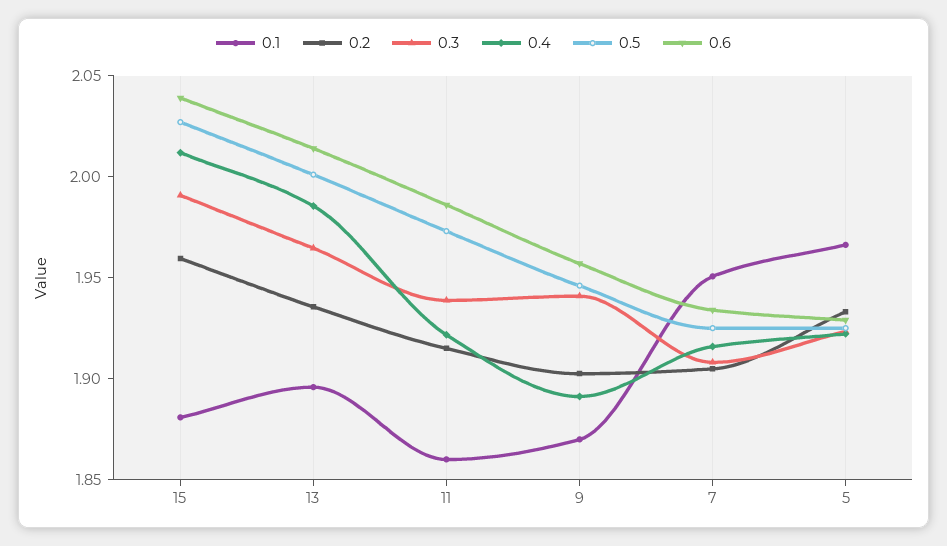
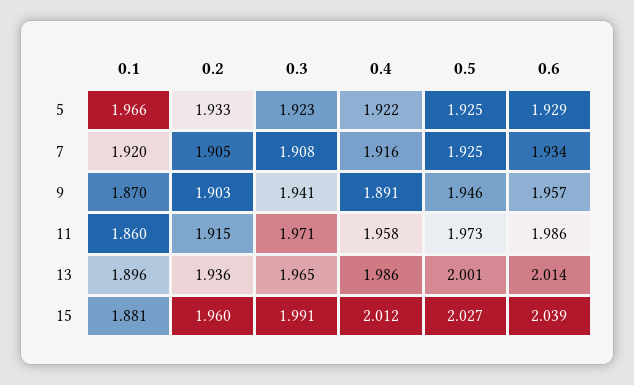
0.3, 11: 1.94 -> 1.971
0.4, 11: 1.92 -> 1.958
0.1, 7: 1.95 -> 1.92

